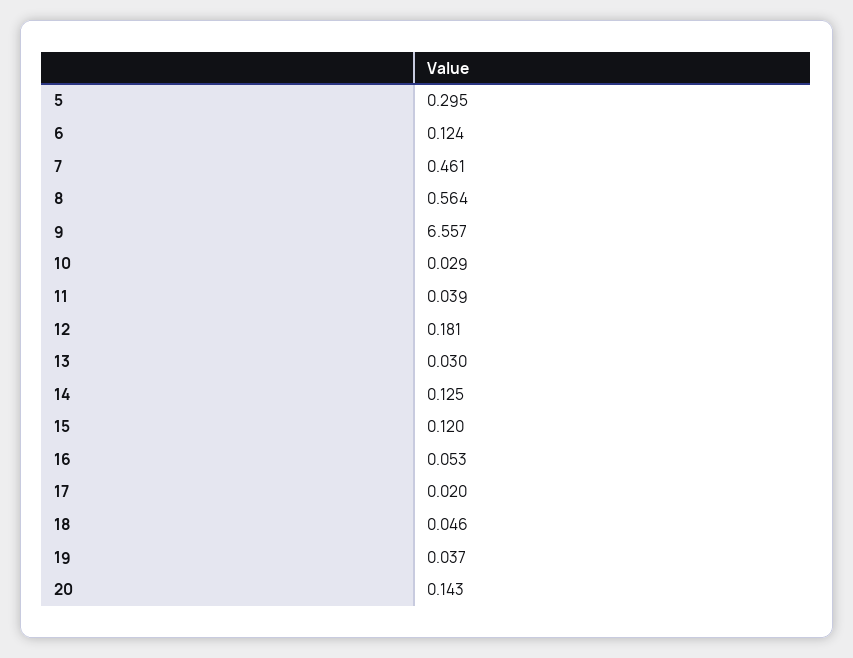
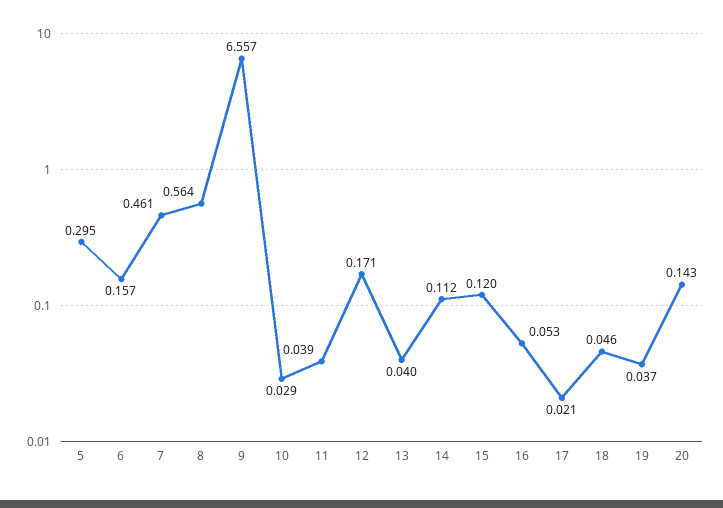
6: 0.124 -> 0.157
12: 0.181 -> 0.171
13: 0.03 -> 0.04
14: 0.125 -> 0.112
17: 0.02 -> 0.021

